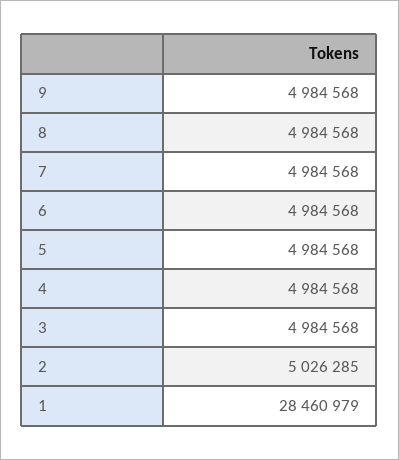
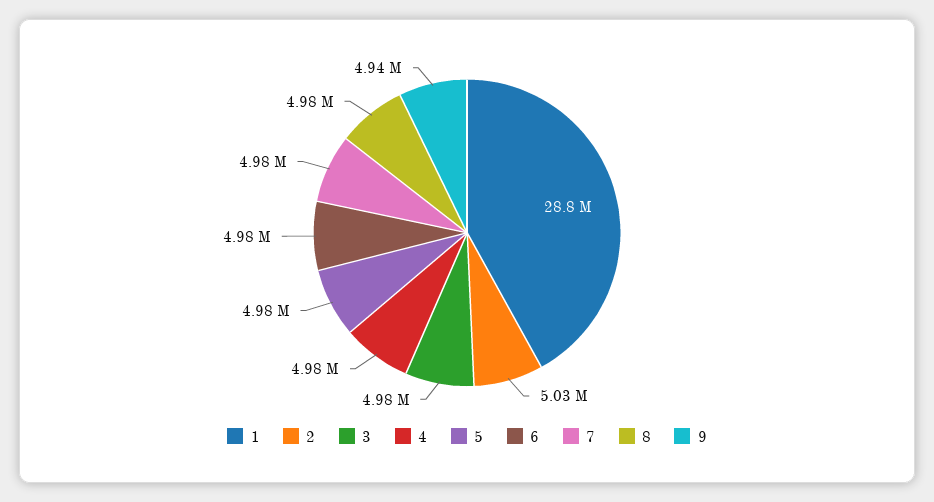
9: 4984568 -> 4940000
1: 28460979 -> 28800000

